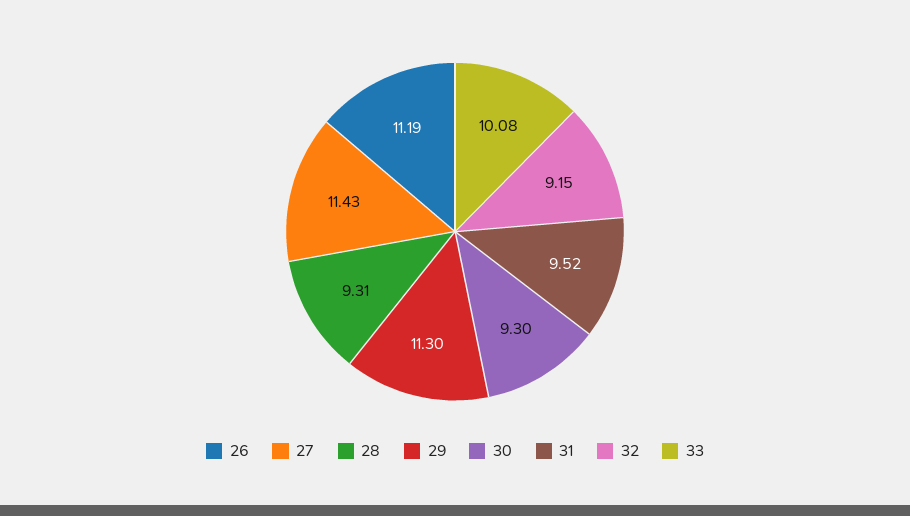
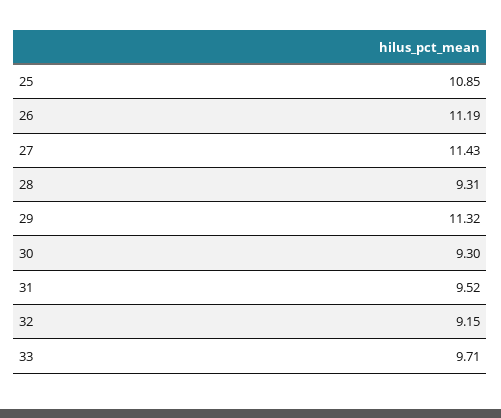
29: 11.3 -> 11.32
33: 10.08 -> 9.71
25: none -> 10.85

